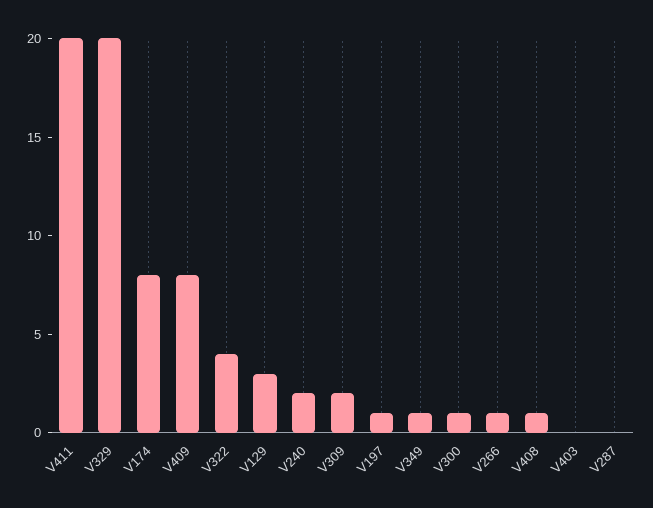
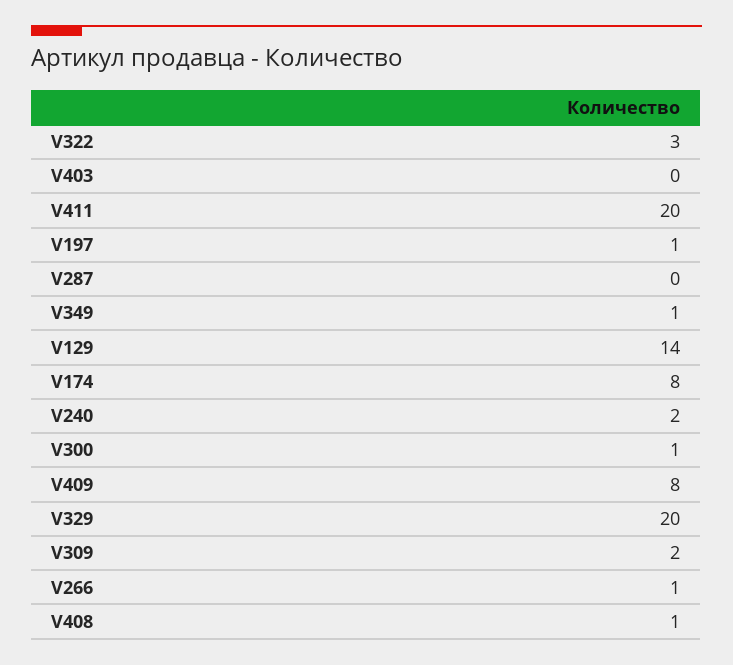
V322: 4 -> 3
V129: 3 -> 14

